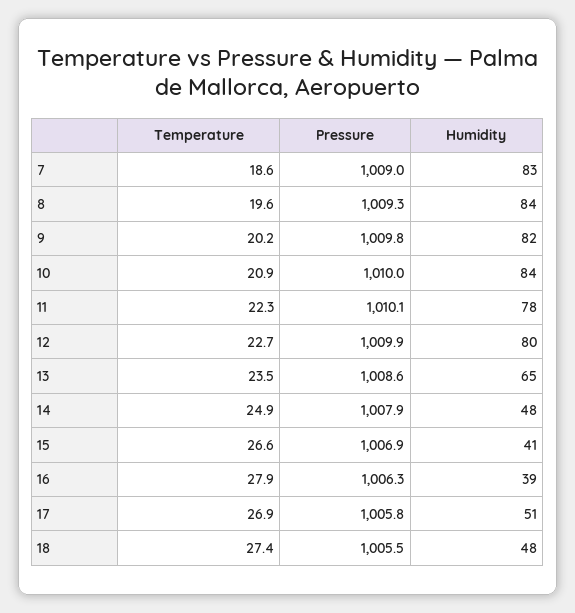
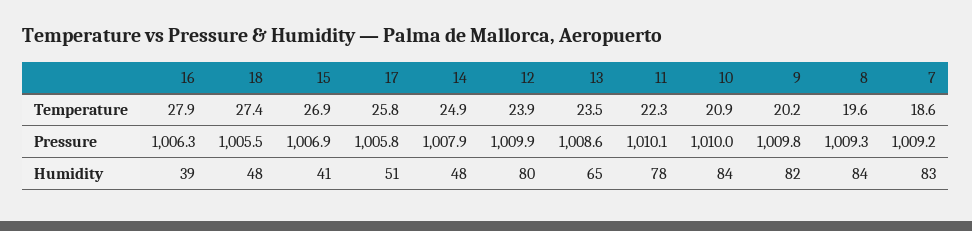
Pressure, 7: 1009 -> 1009.2
Temperature, 12: 22.7 -> 23.9
Temperature, 15: 26.6 -> 26.9
Temperature, 17: 26.9 -> 25.8

